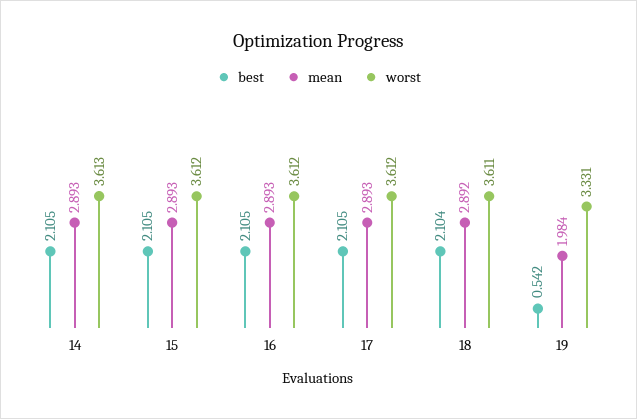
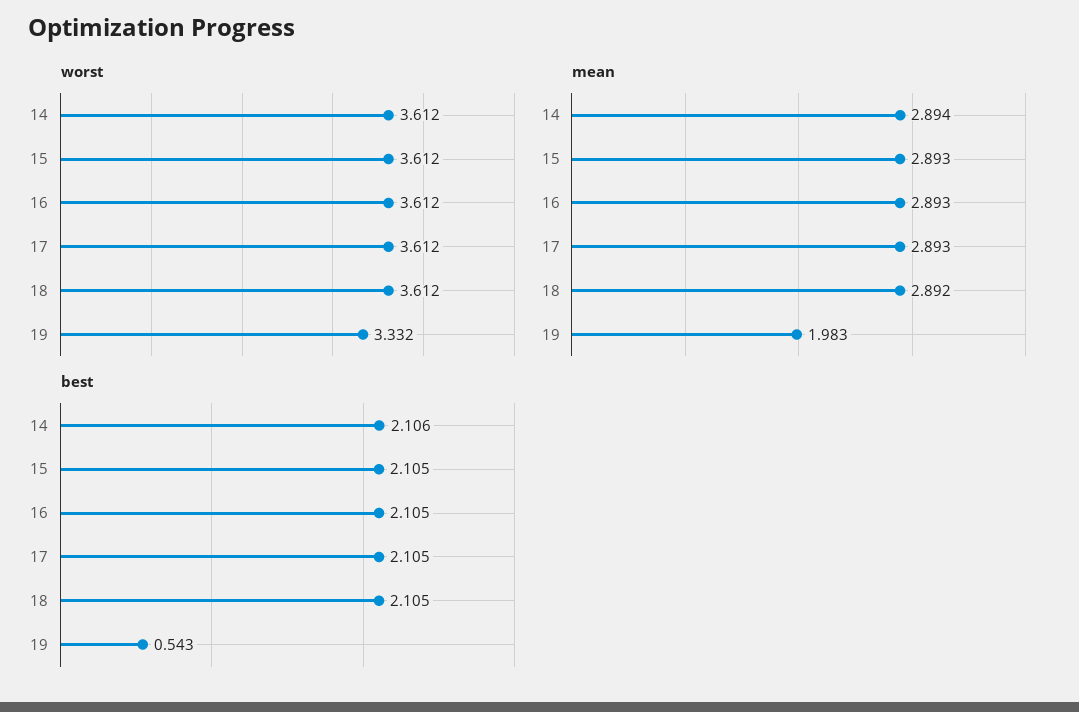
best, 14: 2.105 -> 2.106
mean, 14: 2.893 -> 2.894
worst, 14: 3.613 -> 3.612
best, 18: 2.104 -> 2.105
worst, 18: 3.611 -> 3.612
best, 19: 0.542 -> 0.543
mean, 19: 1.984 -> 1.983
worst, 19: 3.331 -> 3.332

